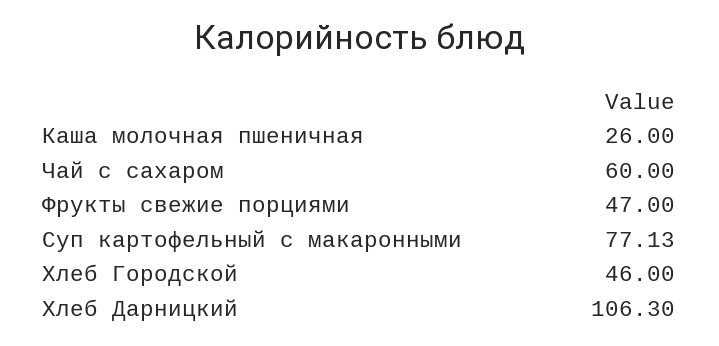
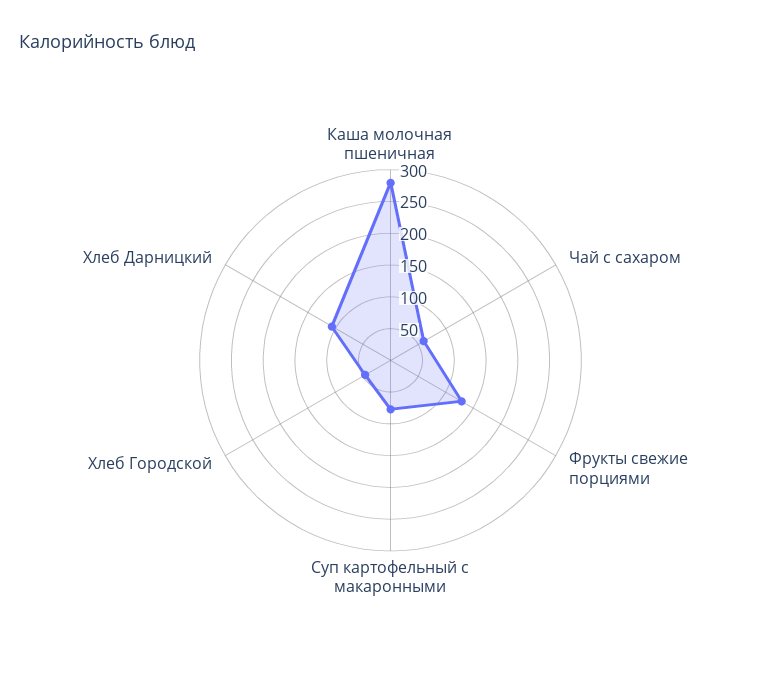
Каша молочная пшеничная: 26 -> 275
Фрукты свежие порциями: 47 -> 125

